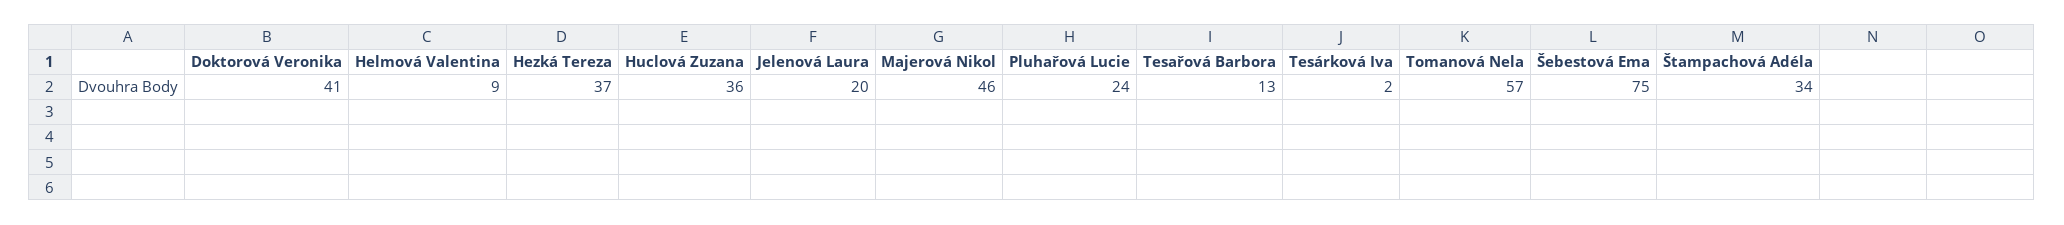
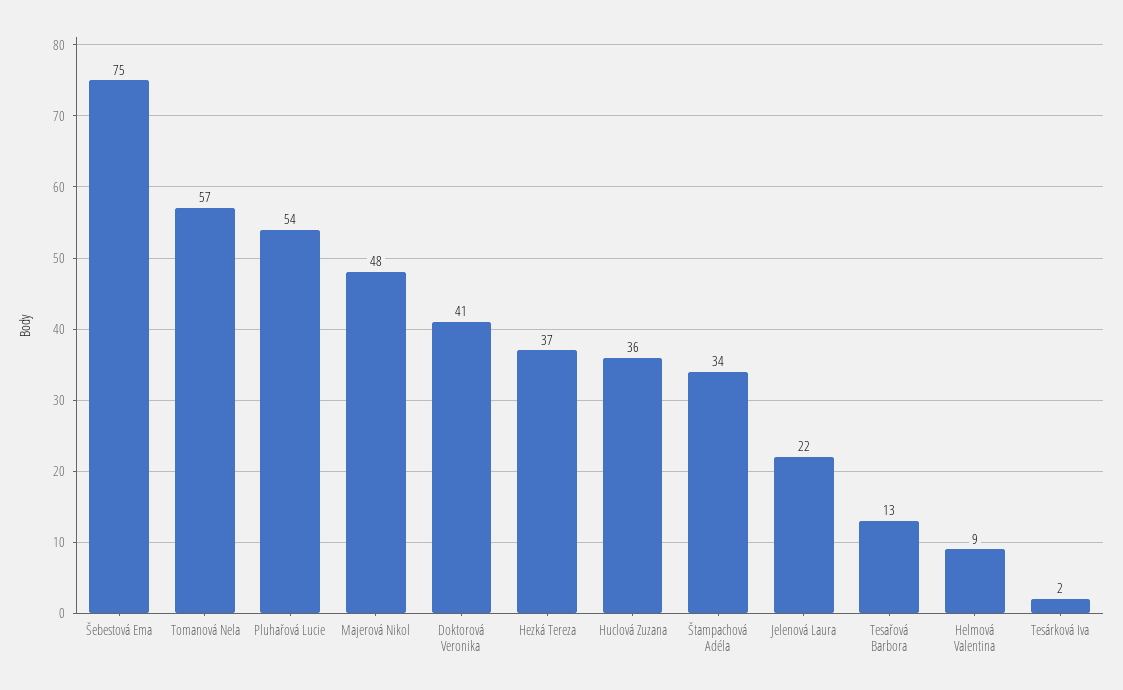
Jelenová Laura: 20 -> 22
Majerová Nikol: 46 -> 48
Pluhařová Lucie: 24 -> 54

